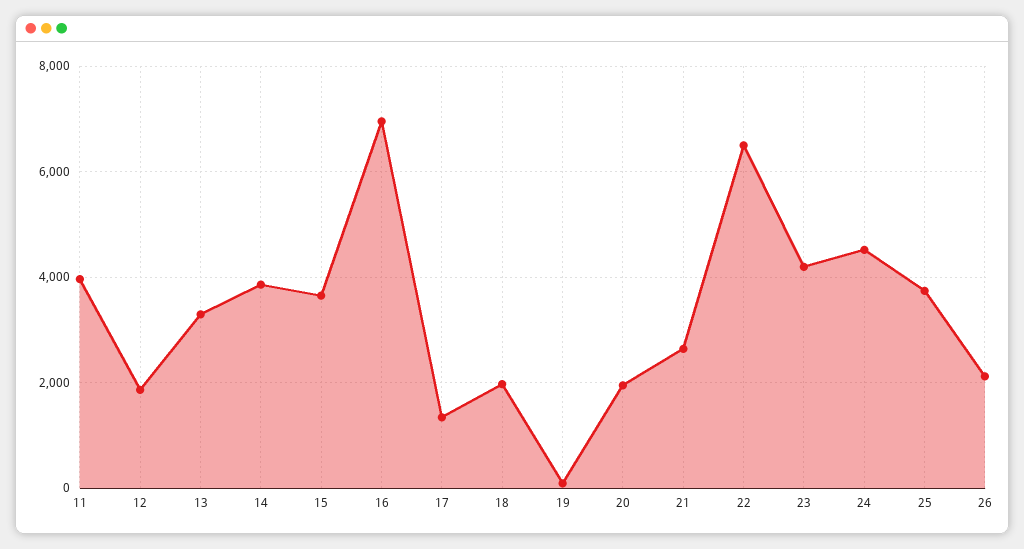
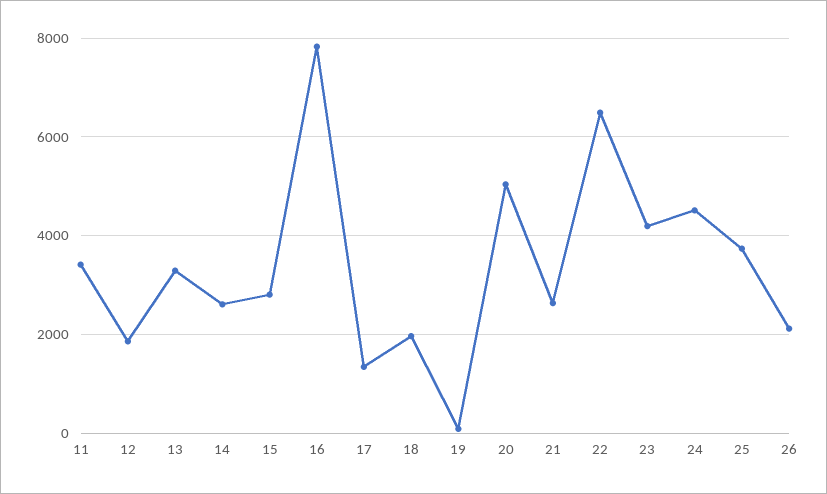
11: 4000 -> 3400
14: 3800 -> 2600
15: 3600 -> 2800
16: 7000 -> 7800
20: 2000 -> 5000

